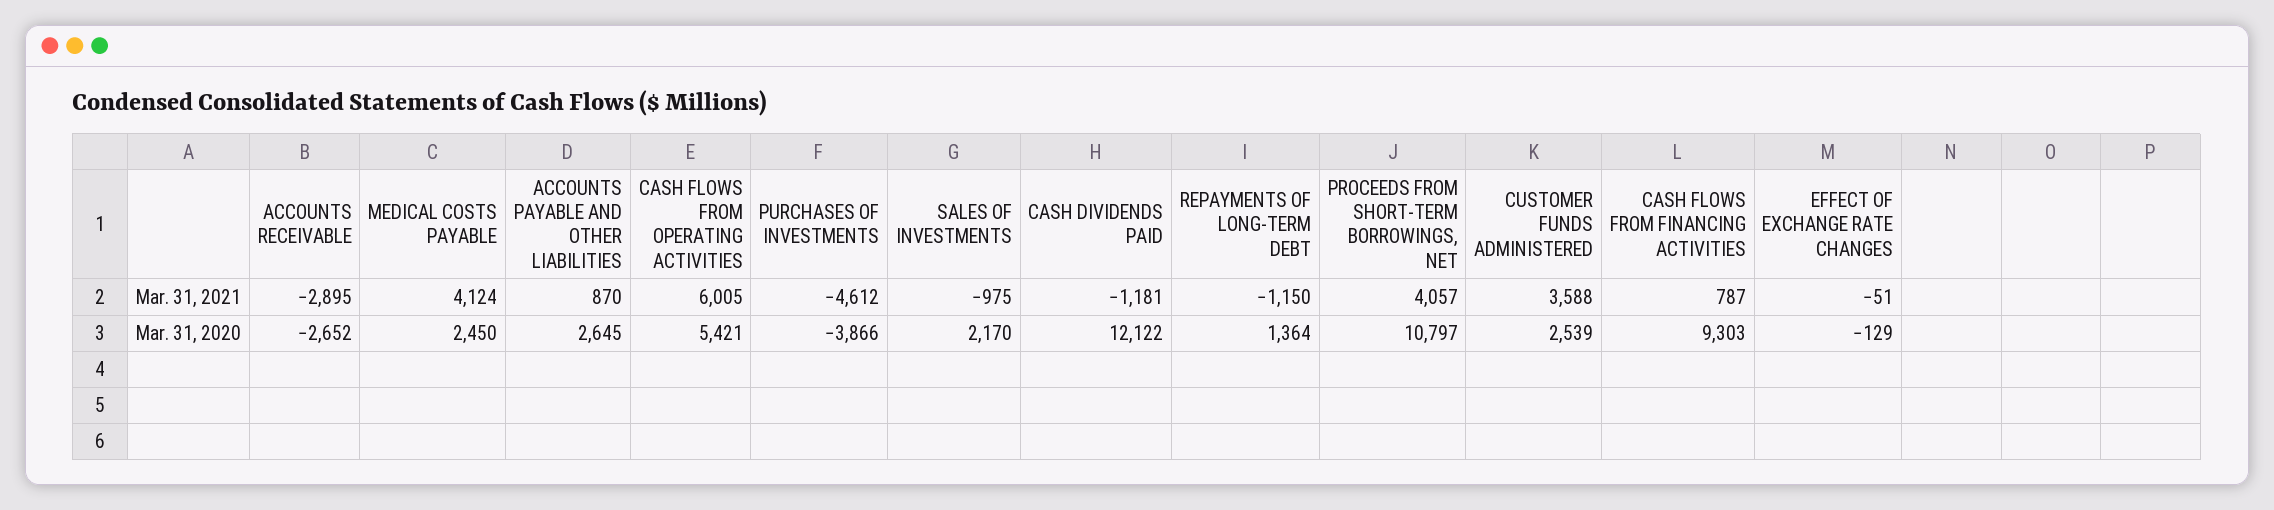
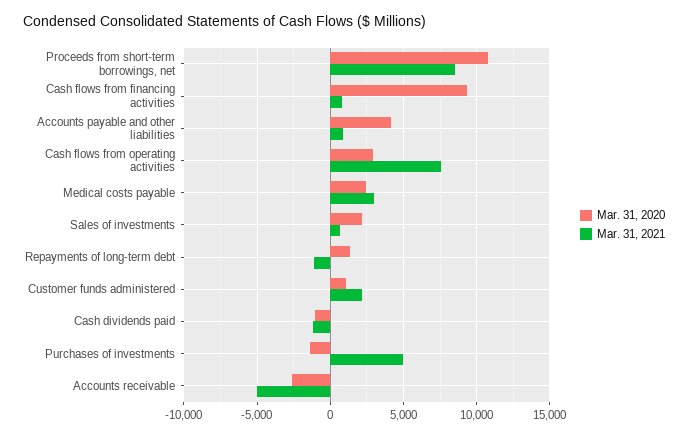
Mar. 31, 2021, ACCOUNTS RECEIVABLE: -2895 -> -5000
Mar. 31, 2021, MEDICAL COSTS PAYABLE: 4124 -> 3000
Mar. 31, 2021, CASH FLOWS FROM OPERATING ACTIVITIES: 6005 -> 7500
Mar. 31, 2021, PURCHASES OF INVESTMENTS: -4612 -> 5000
Mar. 31, 2021, SALES OF INVESTMENTS: -975 -> 500
Mar. 31, 2021, PROCEEDS FROM SHORT-TERM BORROWINGS, NET: 4057 -> 8500
Mar. 31, 2021, CUSTOMER FUNDS ADMINISTERED: 3588 -> 2000
Mar. 31, 2021, EFFECT OF EXCHANGE RATE CHANGES: -51 -> none
Mar. 31, 2020, ACCOUNTS PAYABLE AND OTHER LIABILITIES: 2645 -> 4000
Mar. 31, 2020, CASH FLOWS FROM OPERATING ACTIVITIES: 5421 -> 3000
Mar. 31, 2020, PURCHASES OF INVESTMENTS: -3866 -> -1500
Mar. 31, 2020, CASH DIVIDENDS PAID: 12122 -> -1000
Mar. 31, 2020, CUSTOMER FUNDS ADMINISTERED: 2539 -> 1000
Mar. 31, 2020, EFFECT OF EXCHANGE RATE CHANGES: -129 -> none

